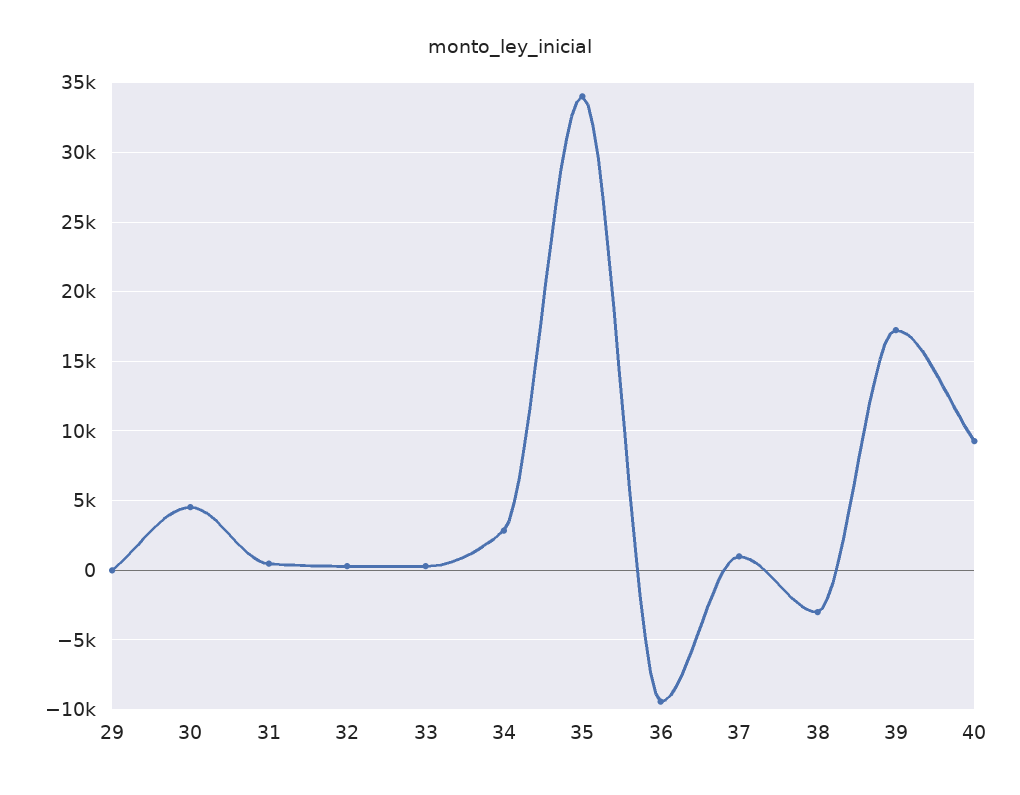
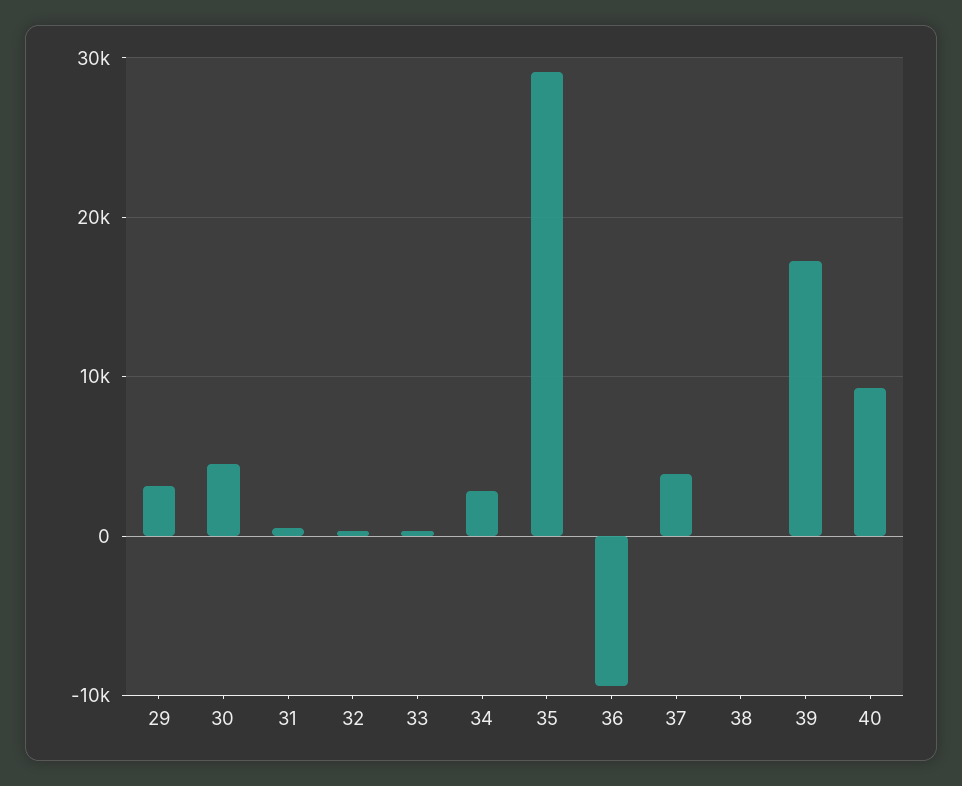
29: 0 -> 3000
35: 34000 -> 29000
37: 1000 -> 4000
38: -3000 -> 0

